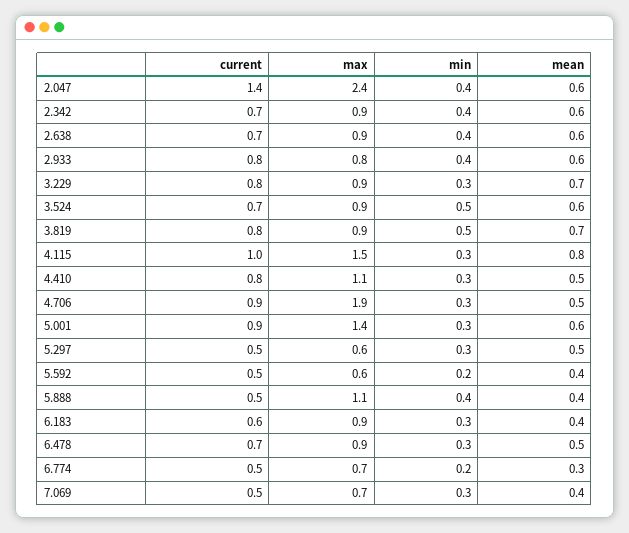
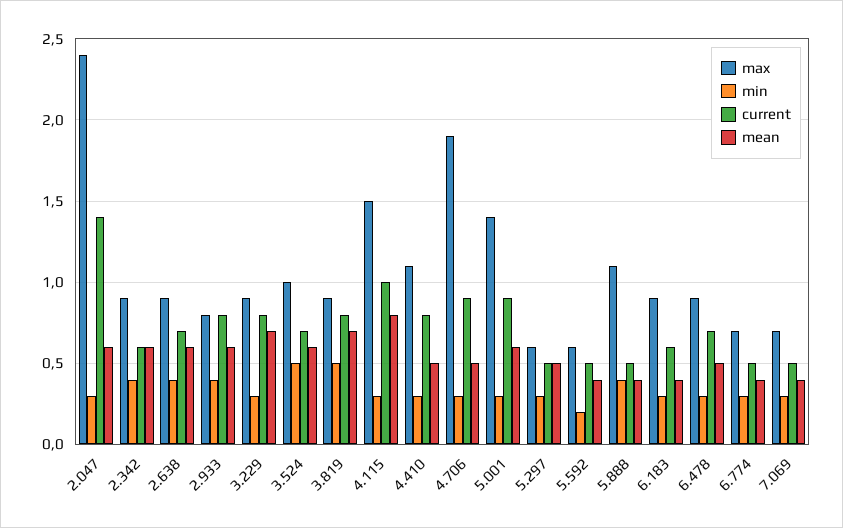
min, 2.047: 0.4 -> 0.3
current, 2.342: 0.7 -> 0.6
max, 3.524: 0.9 -> 1
min, 6.774: 0.2 -> 0.3
mean, 6.774: 0.3 -> 0.4

